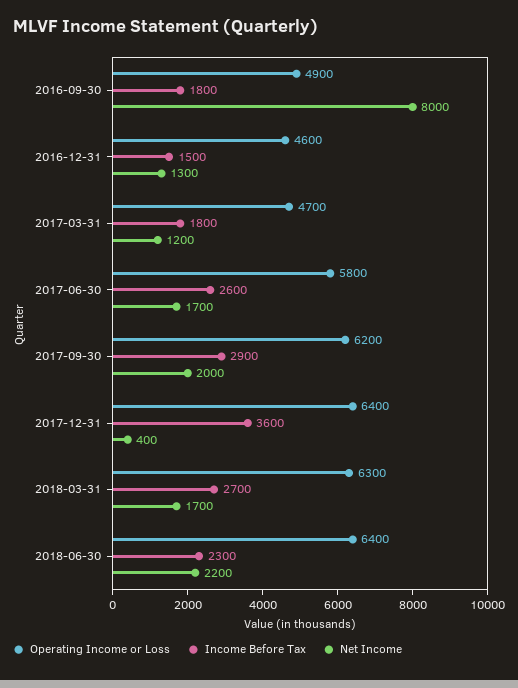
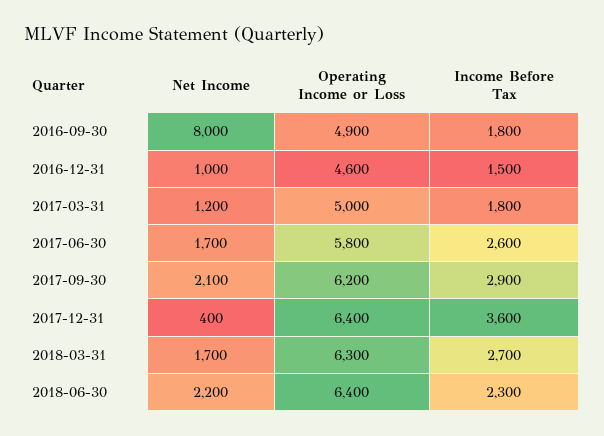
Net Income, 2016-12-31: 1300 -> 1000
Operating Income or Loss, 2017-03-31: 4700 -> 5000
Net Income, 2017-09-30: 2000 -> 2100

